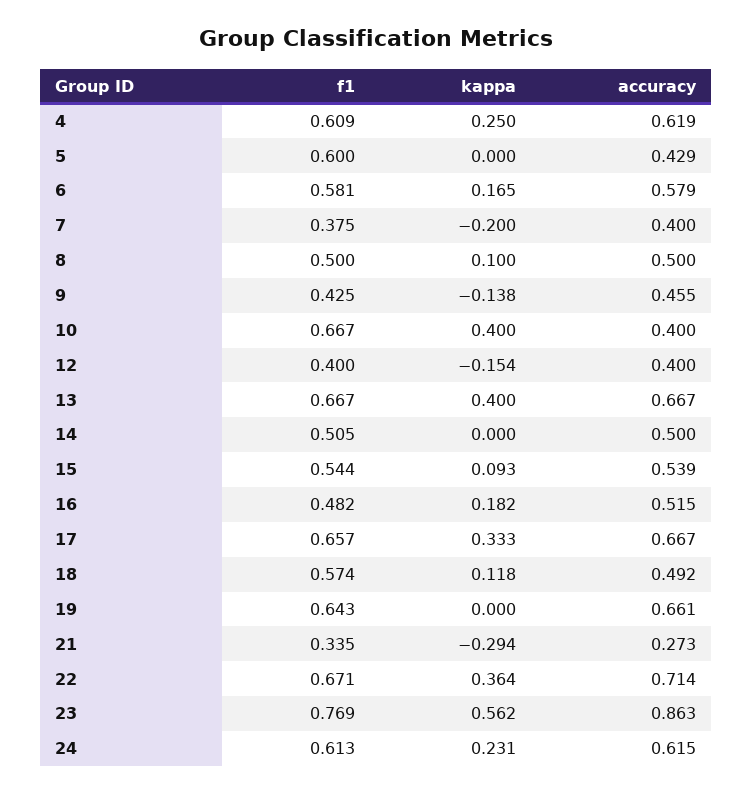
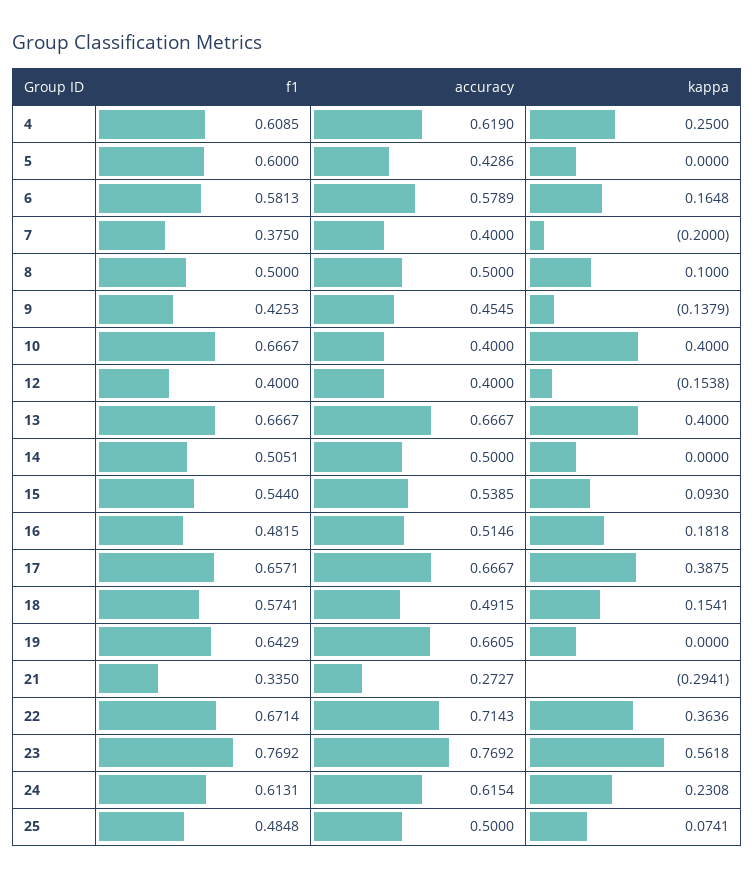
kappa, 17: 0.333 -> 0.3875
kappa, 18: 0.118 -> 0.1541
accuracy, 23: 0.863 -> 0.7692
f1, 25: none -> 0.4848
accuracy, 25: none -> 0.5
kappa, 25: none -> 0.0741

